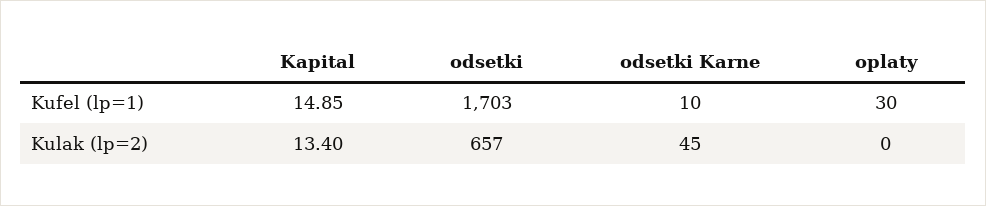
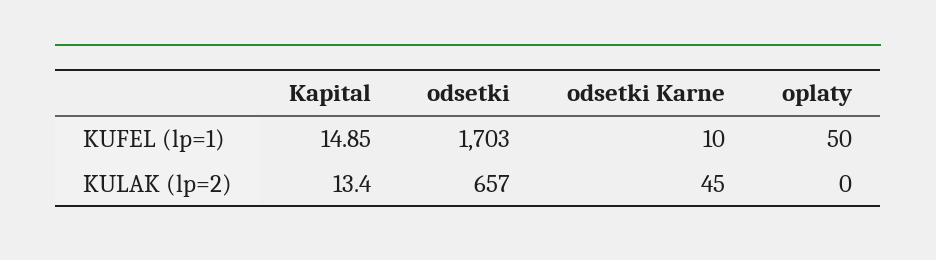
oplaty, Kufel (lp=1): 30 -> 50

